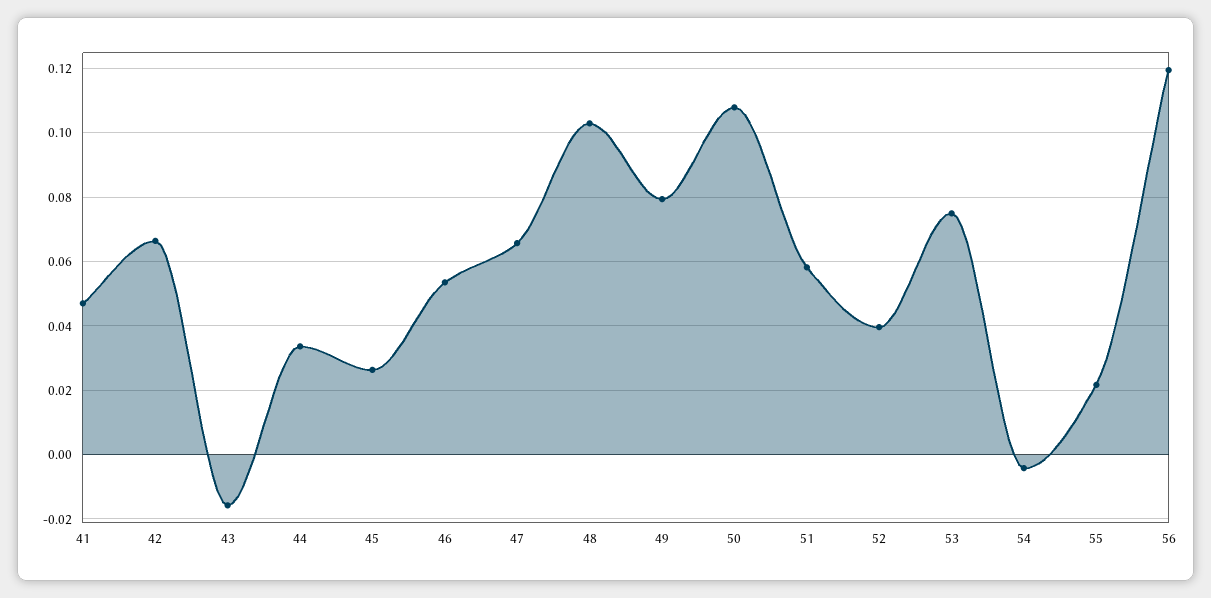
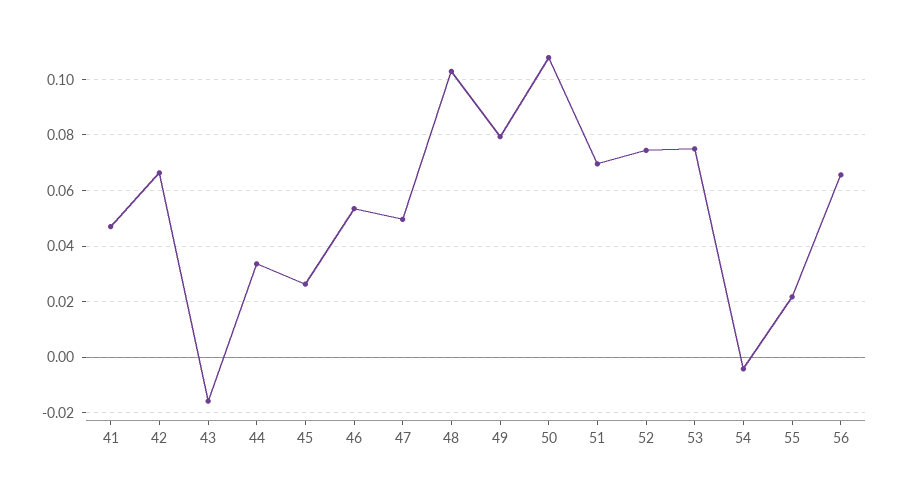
47: 0.066 -> 0.05
51: 0.058 -> 0.07
52: 0.04 -> 0.075
56: 0.12 -> 0.065

